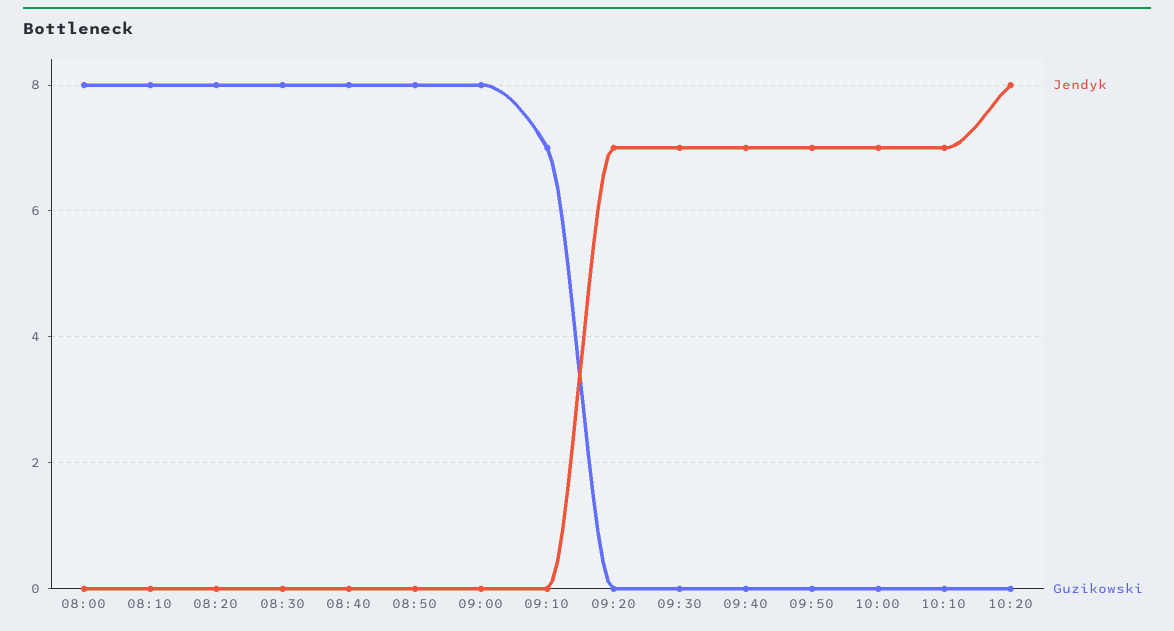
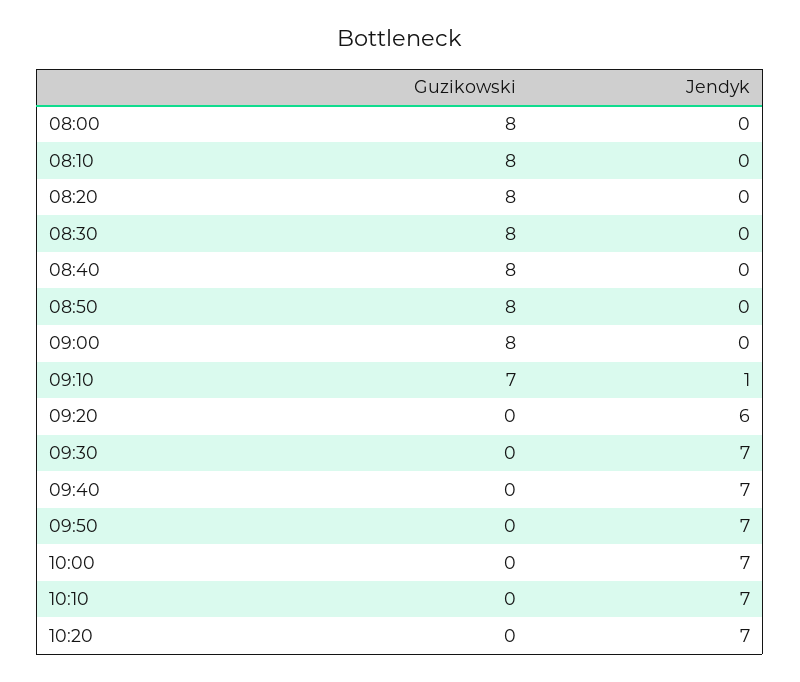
Jendyk, 09:10: 0 -> 1
Jendyk, 09:20: 7 -> 6
Jendyk, 10:20: 8 -> 7

